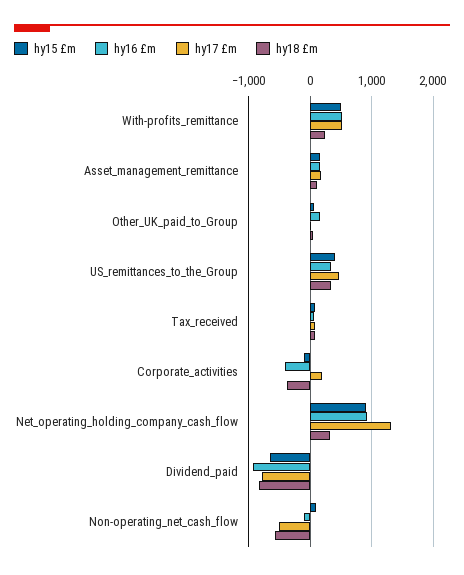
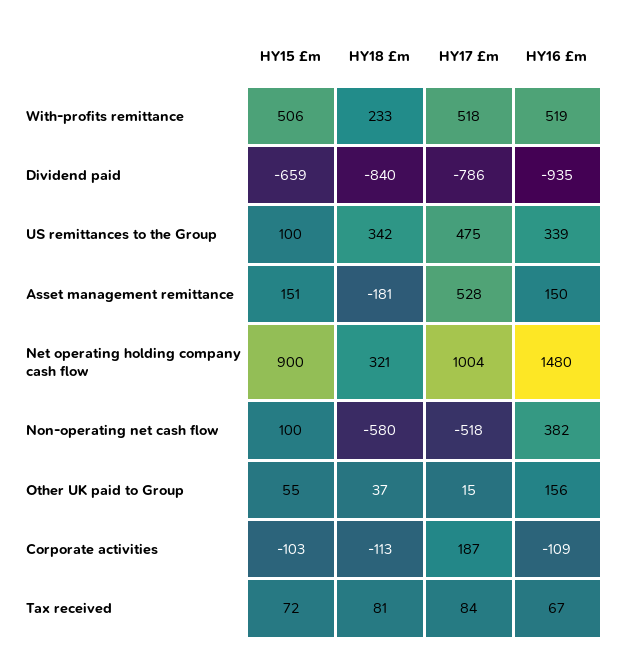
hy17 £m, Asset_management_remittance: 200 -> 528
hy18 £m, Asset_management_remittance: 100 -> -181
hy15 £m, US_remittances_to_the_Group: 400 -> 100
hy16 £m, Corporate_activities: -400 -> -109
hy18 £m, Corporate_activities: -400 -> -113
hy16 £m, Net_operating_holding_company_cash_flow: 900 -> 1480
hy17 £m, Net_operating_holding_company_cash_flow: 1300 -> 1004
hy16 £m, Non-operating_net_cash_flow: -100 -> 382

